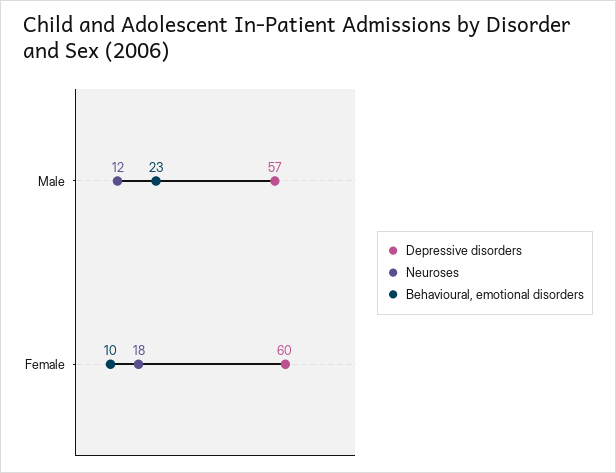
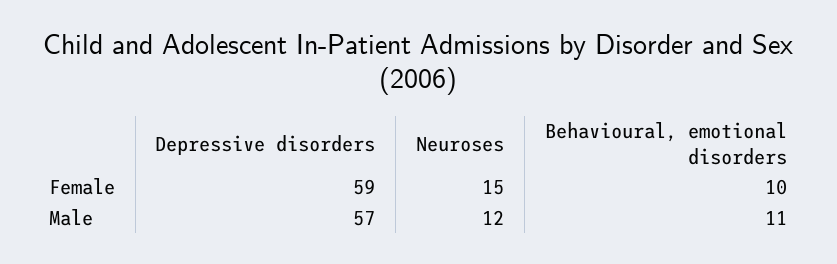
Behavioural, emotional disorders, Male: 23 -> 11
Depressive disorders, Female: 60 -> 59
Neuroses, Female: 18 -> 15

